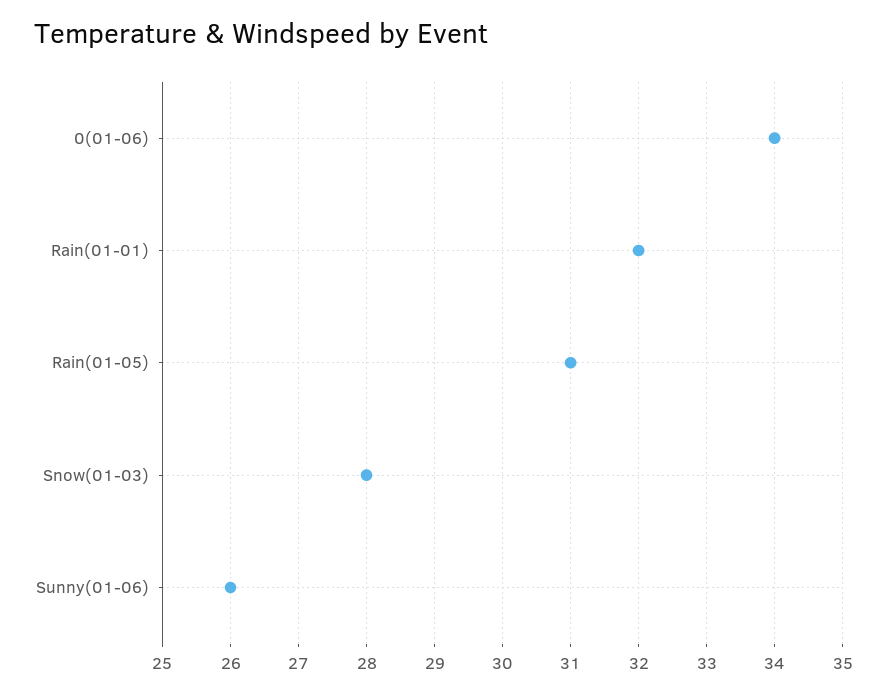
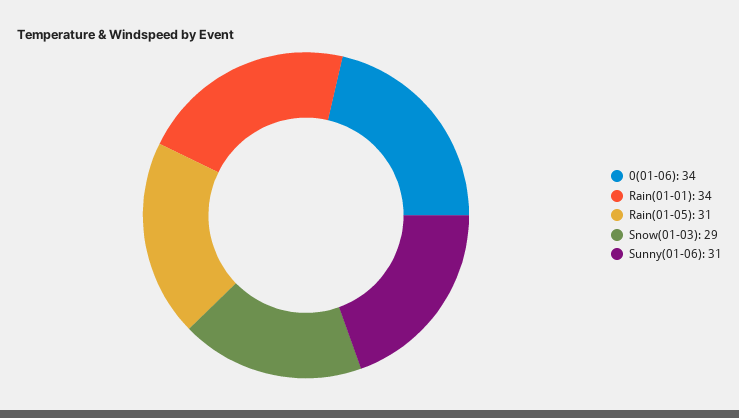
Rain(01-01): 32 -> 34
Snow(01-03): 28 -> 29
Sunny(01-06): 26 -> 31

